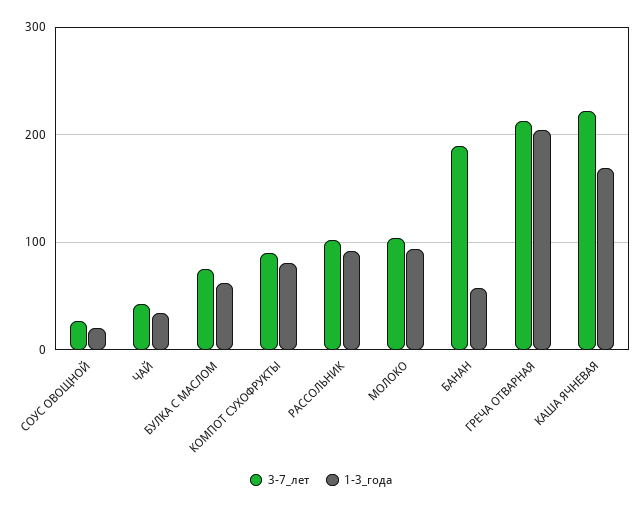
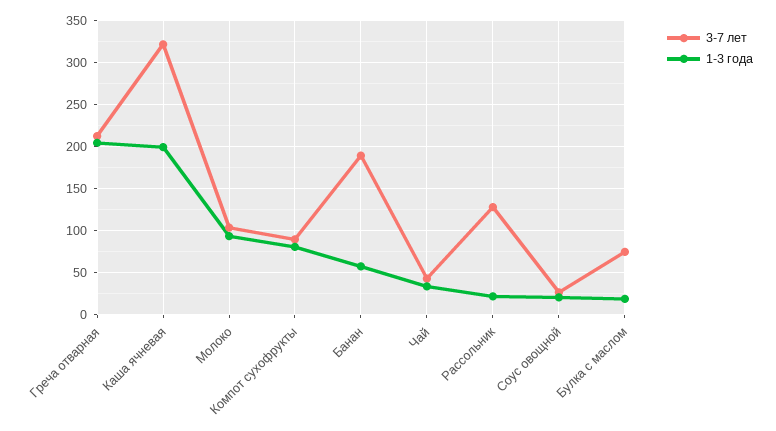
1-3_года, БУЛКА С МАСЛОМ: 60 -> 20
3-7_лет, РАССОЛЬНИК: 100 -> 130
1-3_года, РАССОЛЬНИК: 90 -> 20
3-7_лет, КАША ЯЧНЕВАЯ: 220 -> 320
1-3_года, КАША ЯЧНЕВАЯ: 170 -> 200

